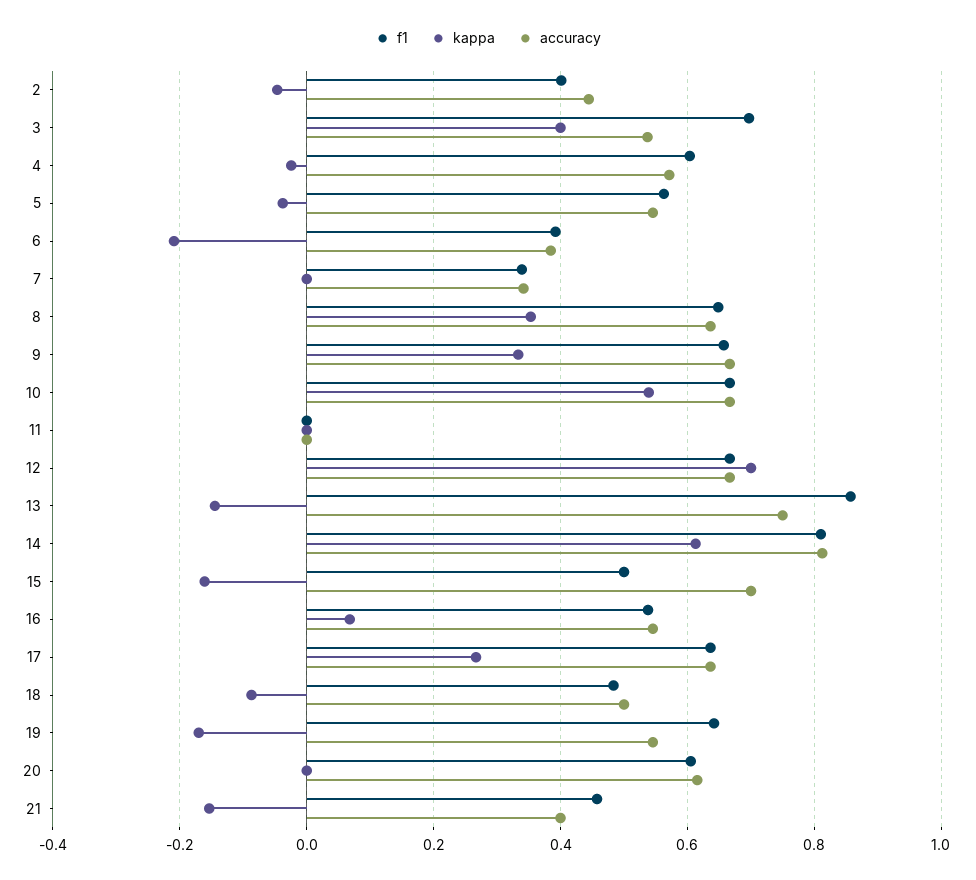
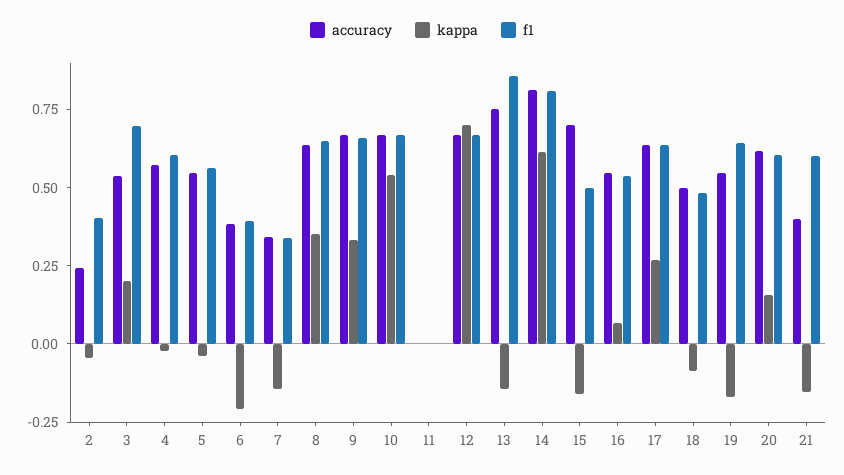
accuracy, 2: 0.44 -> 0.25
kappa, 3: 0.4 -> 0.2
kappa, 7: 0 -> -0.15
kappa, 20: 0 -> 0.15
f1, 21: 0.46 -> 0.6

